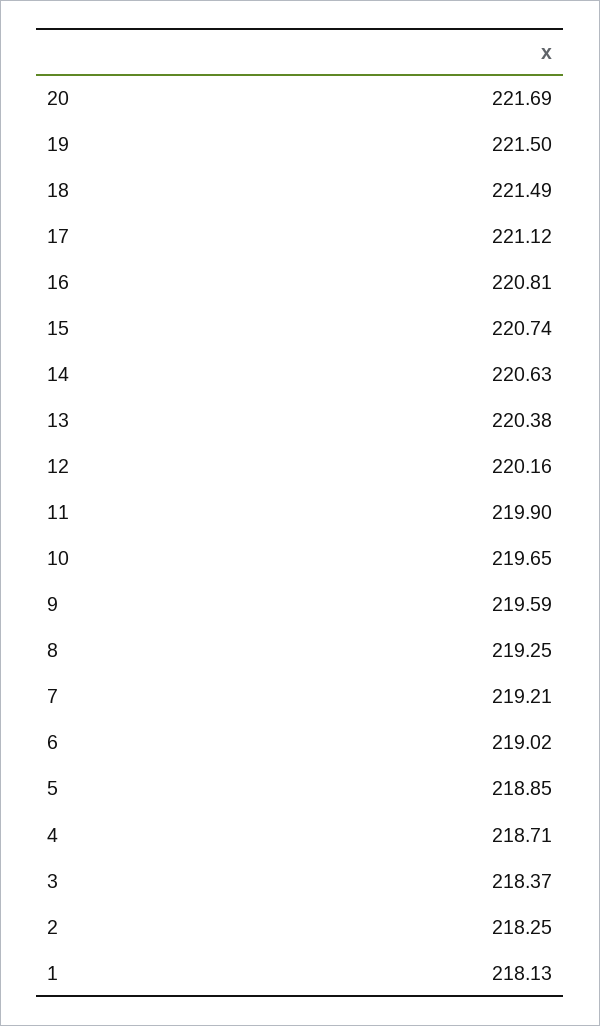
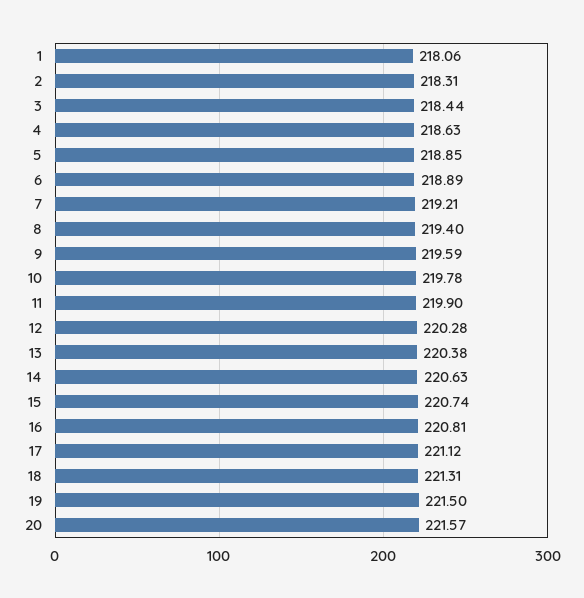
20: 221.69 -> 221.57
18: 221.49 -> 221.31
12: 220.16 -> 220.28
10: 219.65 -> 219.78
8: 219.25 -> 219.4
6: 219.02 -> 218.89
4: 218.71 -> 218.63
3: 218.37 -> 218.44
2: 218.25 -> 218.31
1: 218.13 -> 218.06

